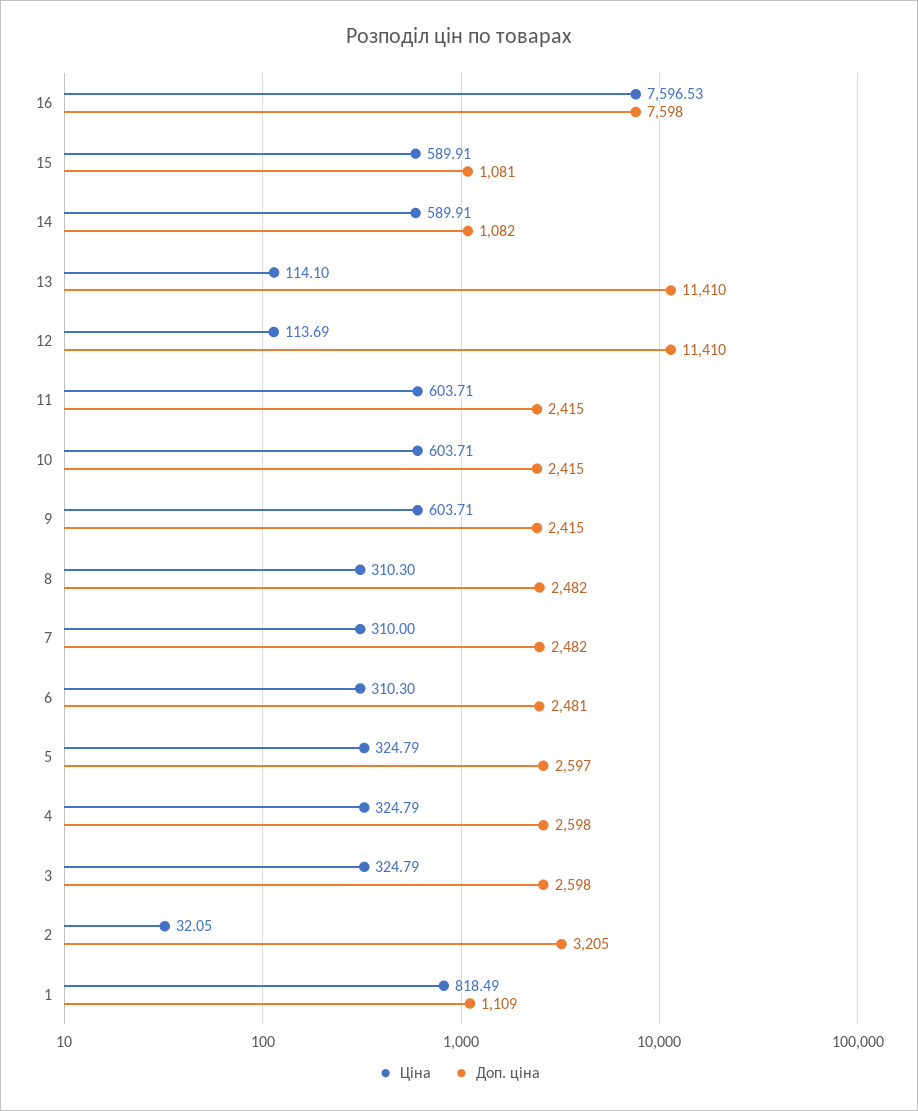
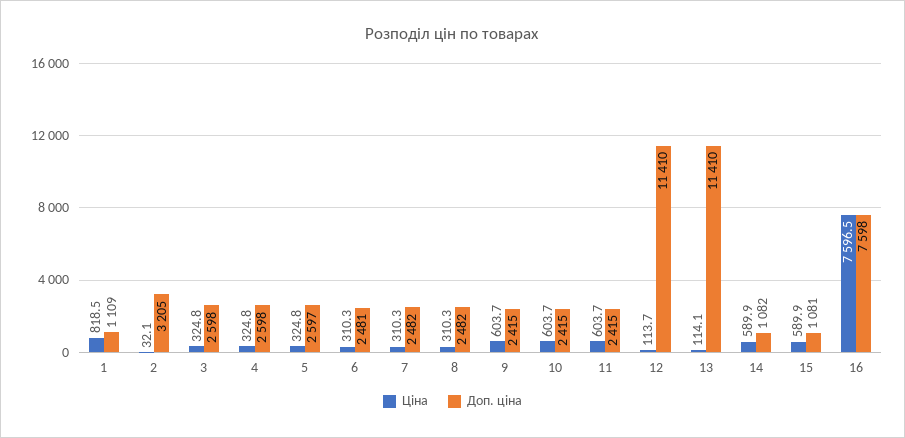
Ціна, 7: 310 -> 310.3

